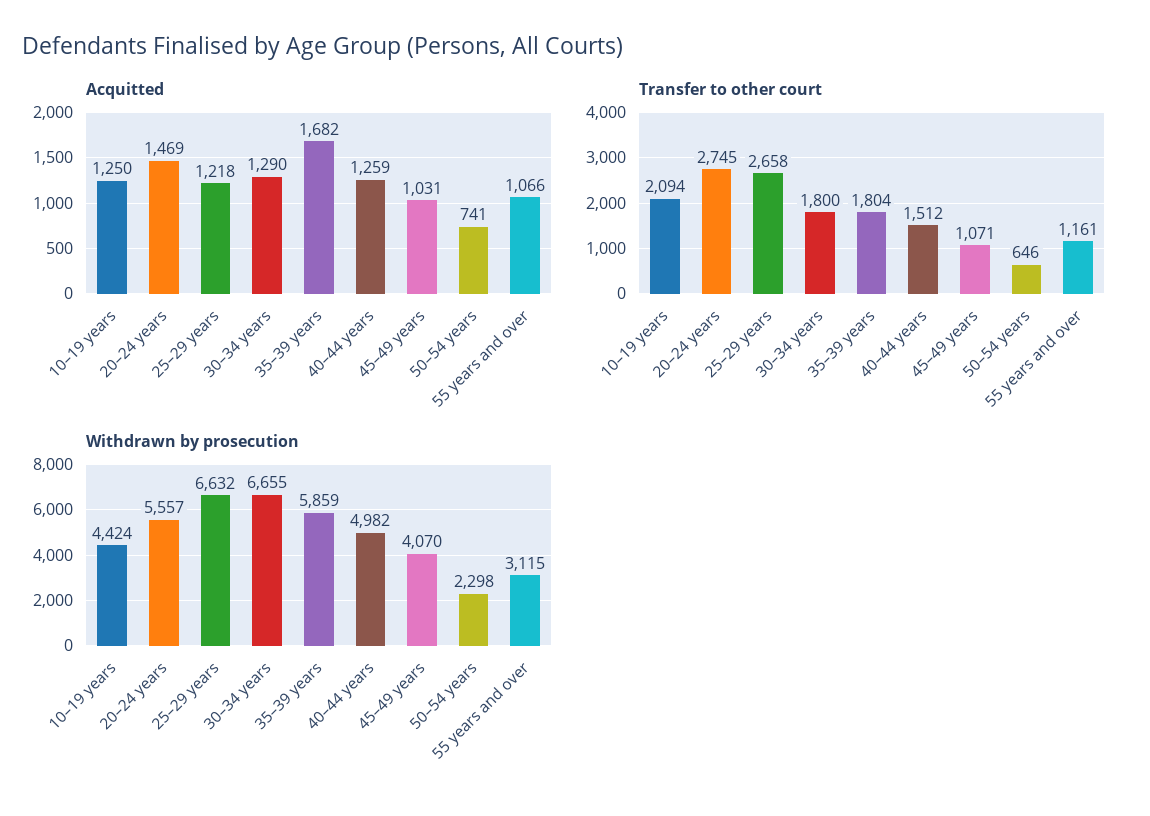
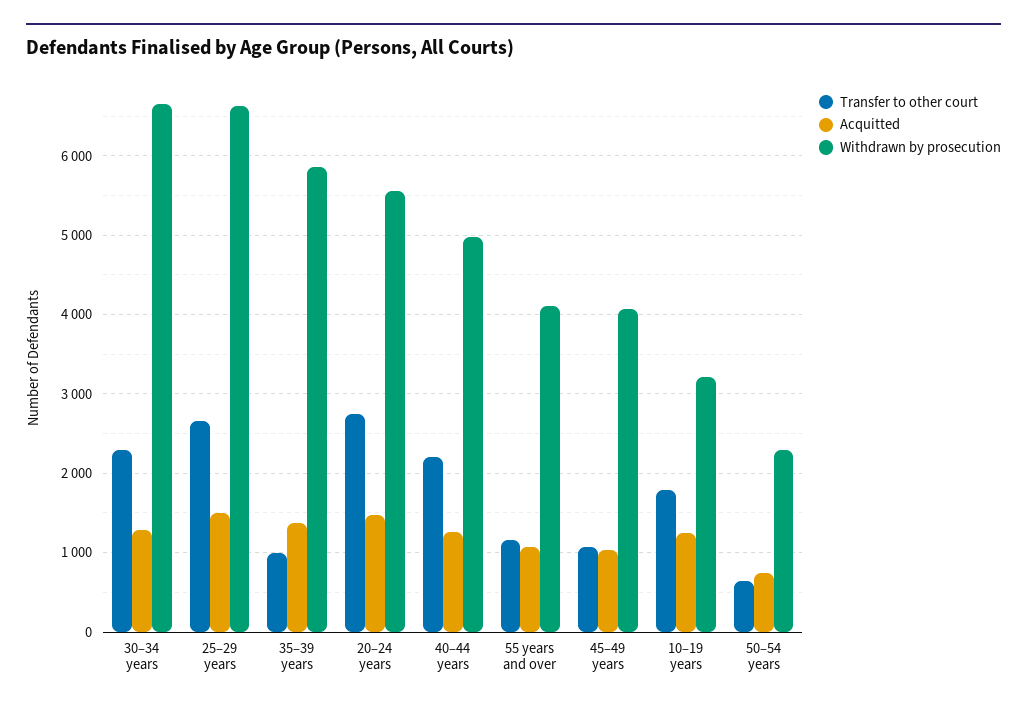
Acquitted, 25–29 years: 1218 -> 1500
Acquitted, 35–39 years: 1682 -> 1400
Transfer to other court, 10–19 years: 2094 -> 1800
Transfer to other court, 30–34 years: 1800 -> 2300
Transfer to other court, 35–39 years: 1804 -> 1000
Transfer to other court, 40–44 years: 1512 -> 2200
Withdrawn by prosecution, 10–19 years: 4424 -> 3200
Withdrawn by prosecution, 55 years and over: 3115 -> 4100

